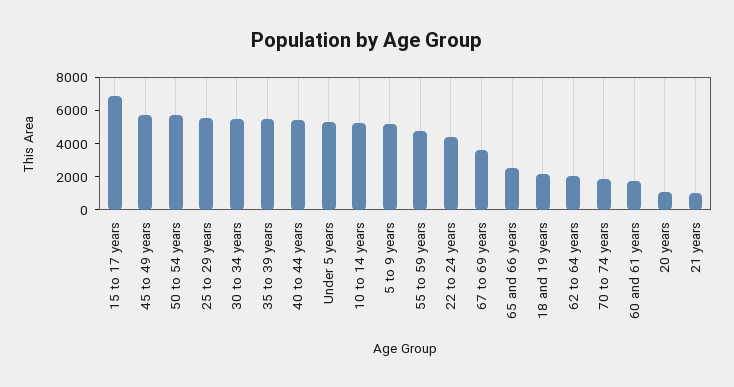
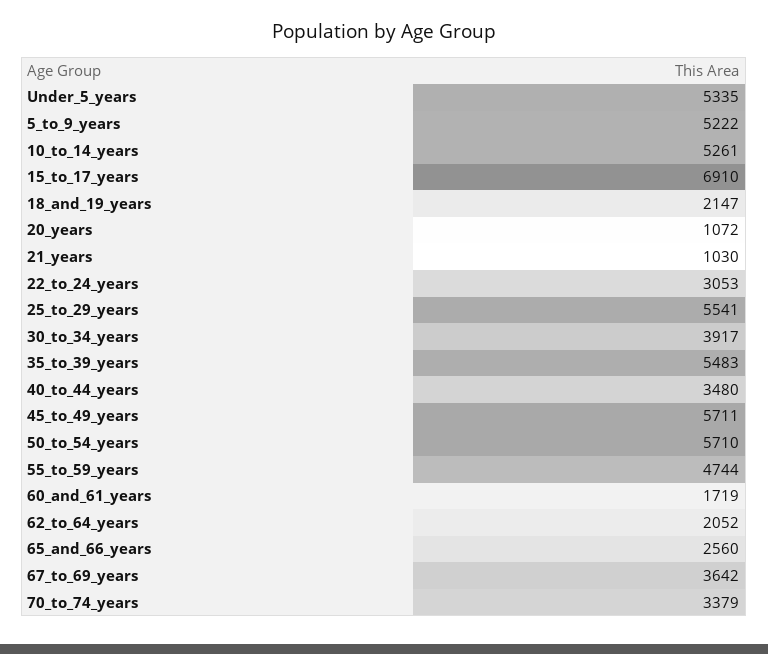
30 to 34 years: 5500 -> 3917
40 to 44 years: 5500 -> 3480
22 to 24 years: 4500 -> 3053
70 to 74 years: 2000 -> 3379

